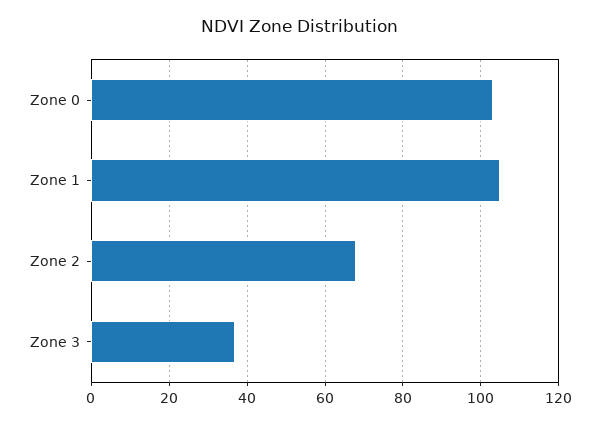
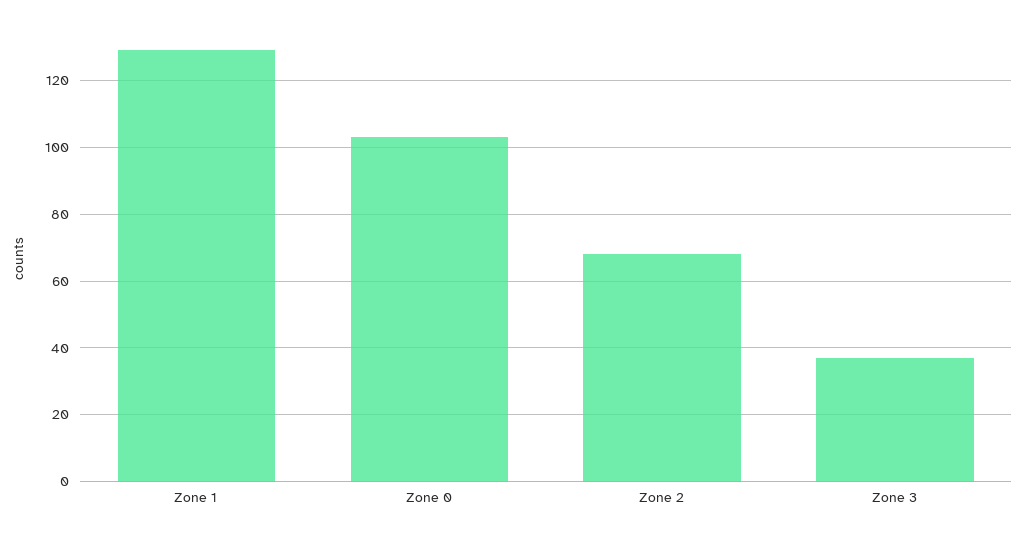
Zone 1: 105 -> 130

